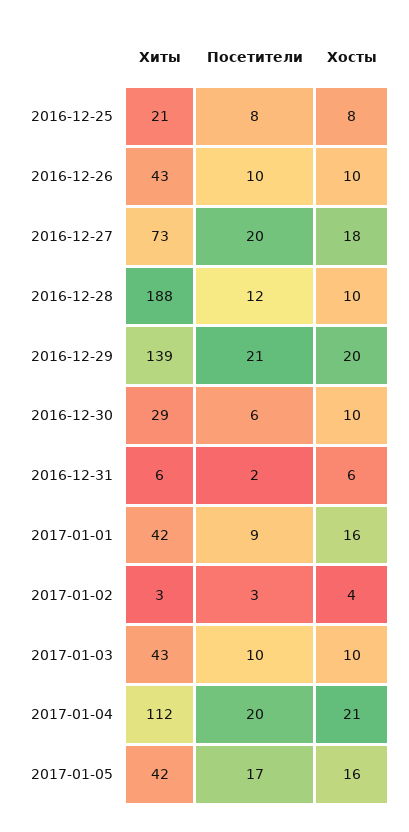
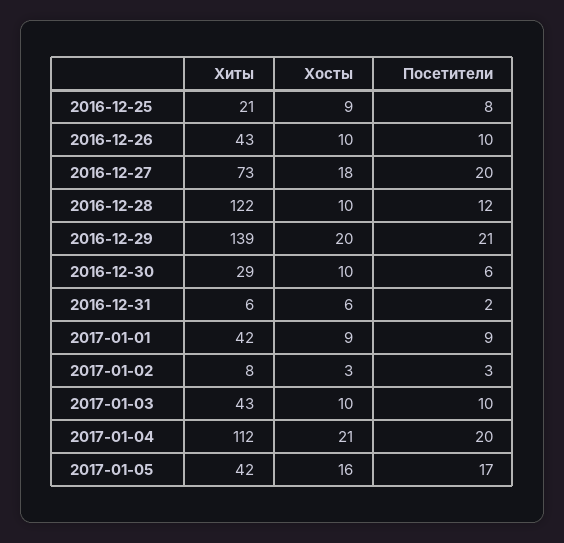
Хосты, 2016-12-25: 8 -> 9
Хиты, 2016-12-28: 188 -> 122
Хосты, 2017-01-01: 16 -> 9
Хиты, 2017-01-02: 3 -> 8
Хосты, 2017-01-02: 4 -> 3

